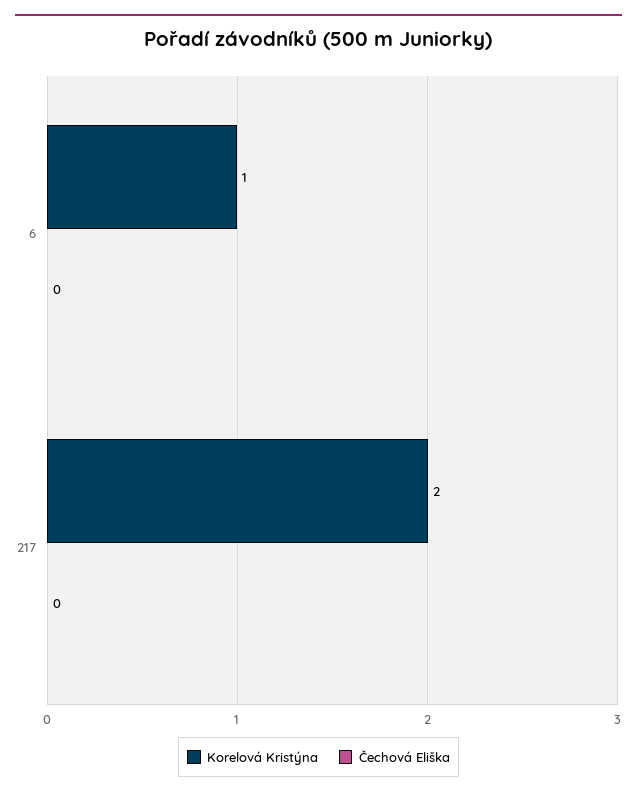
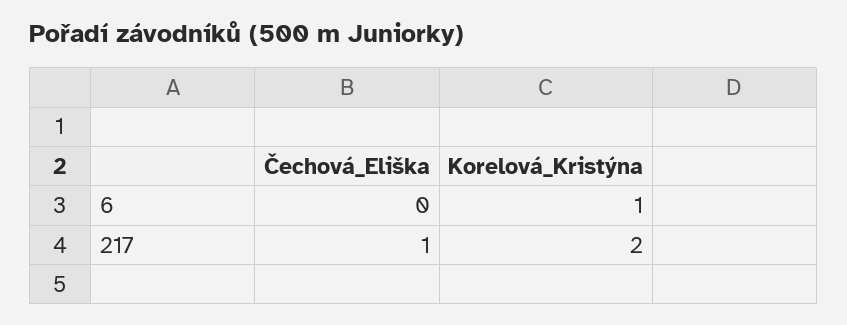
Čechová Eliška, 217: 0 -> 1

